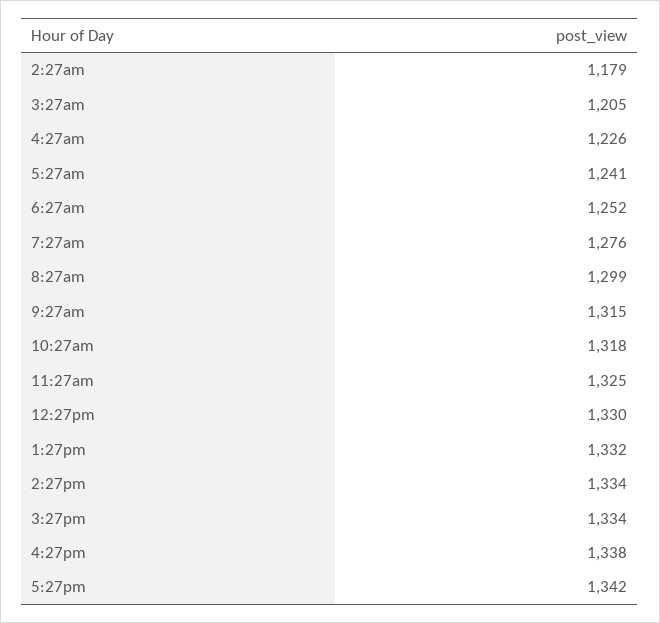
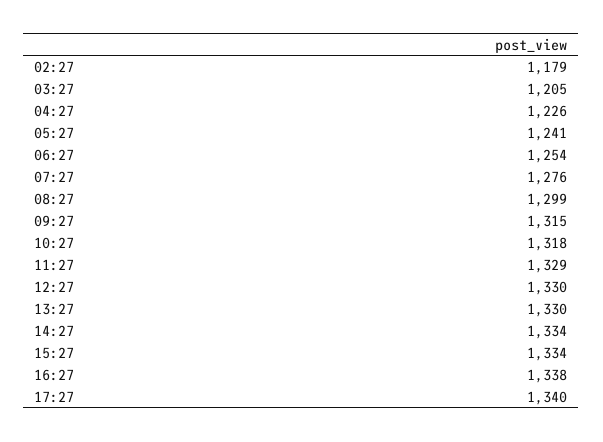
6:27am: 1252 -> 1254
11:27am: 1325 -> 1329
1:27pm: 1332 -> 1330
5:27pm: 1342 -> 1340

